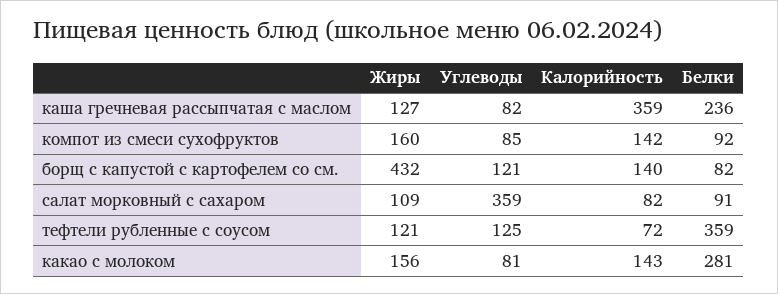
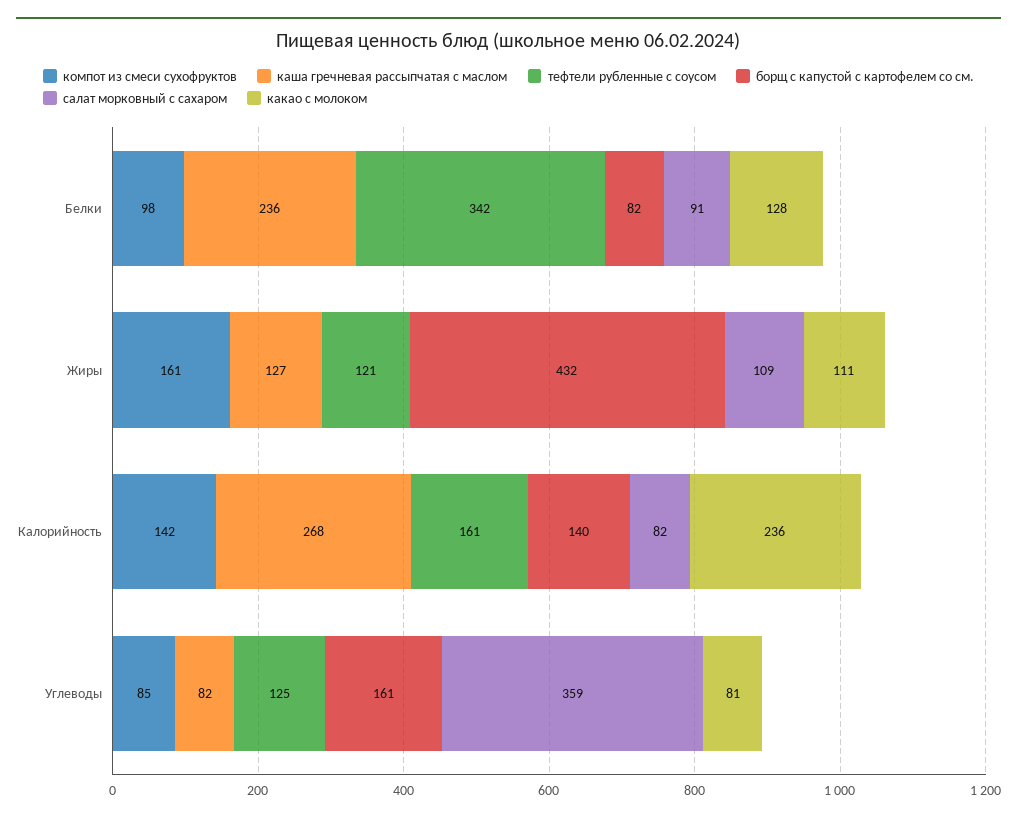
каша гречневая рассыпчатая с маслом, Калорийность: 359 -> 268
компот из смеси сухофруктов, Жиры: 160 -> 161
компот из смеси сухофруктов, Белки: 92 -> 98
борщ с капустой с картофелем со см., Углеводы: 121 -> 161
тефтели рубленные с соусом, Калорийность: 72 -> 161
тефтели рубленные с соусом, Белки: 359 -> 342
какао с молоком, Жиры: 156 -> 111
какао с молоком, Калорийность: 143 -> 236
какао с молоком, Белки: 281 -> 128

